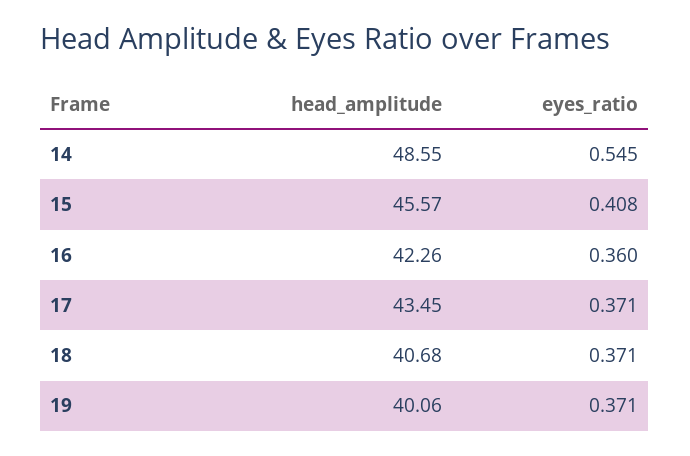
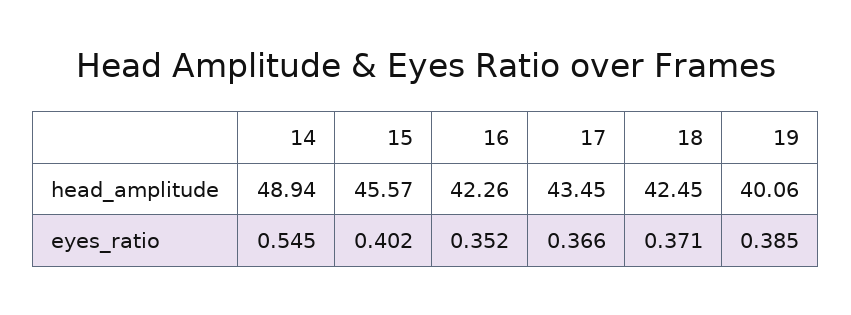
head_amplitude, 14: 48.55 -> 48.94
eyes_ratio, 15: 0.408 -> 0.402
eyes_ratio, 16: 0.36 -> 0.352
eyes_ratio, 17: 0.371 -> 0.366
head_amplitude, 18: 40.68 -> 42.45
eyes_ratio, 19: 0.371 -> 0.385

